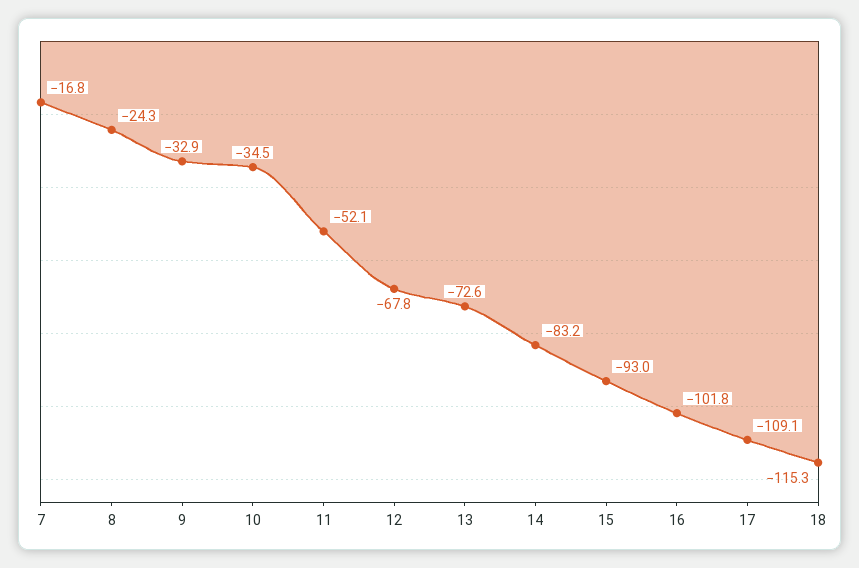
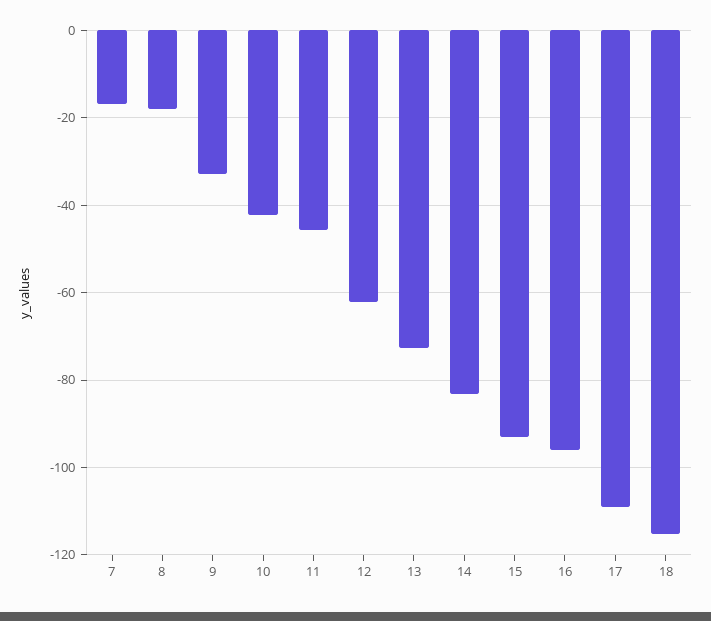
8: -24.3 -> -18
10: -34.5 -> -42
11: -52.1 -> -46
12: -67.8 -> -62
16: -101.8 -> -96

